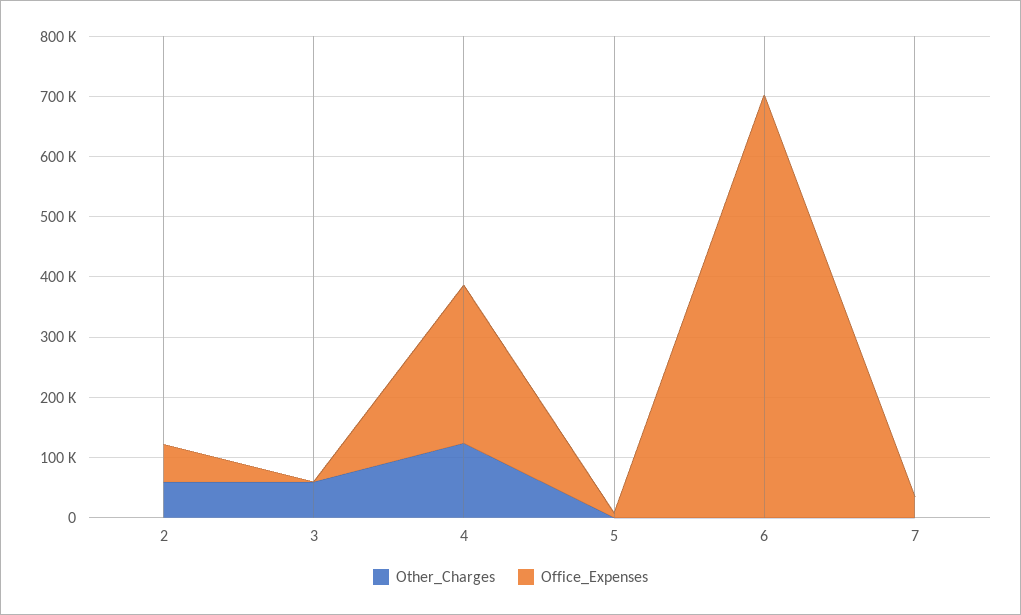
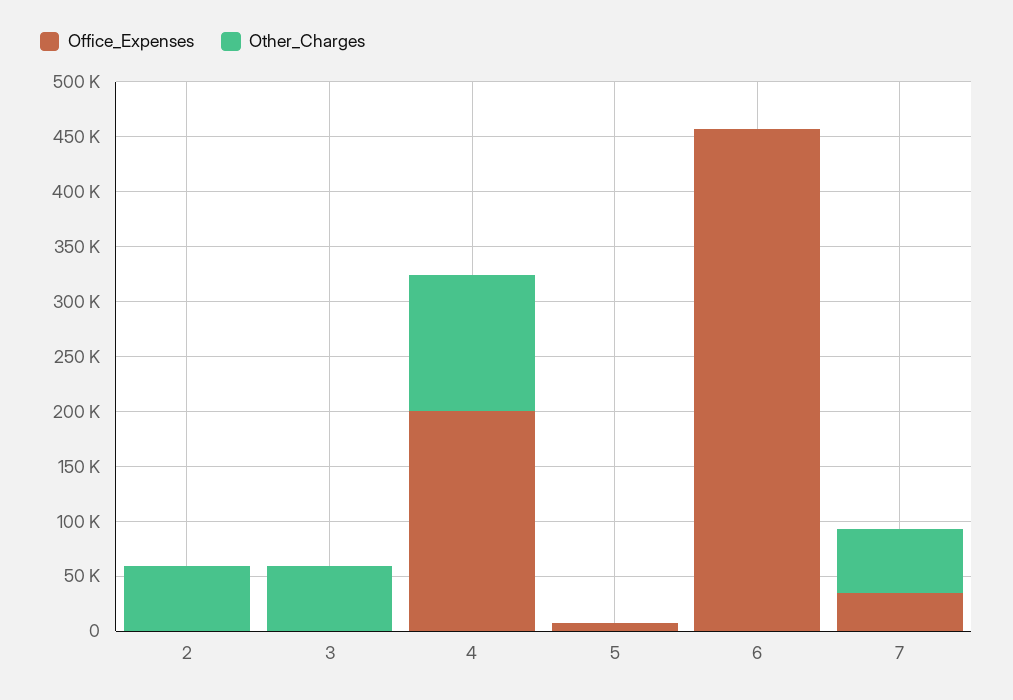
Office_Expenses, 2: 60000 -> 0
Office_Expenses, 4: 260000 -> 200000
Office_Expenses, 6: 700000 -> 460000
Other_Charges, 7: 0 -> 60000

